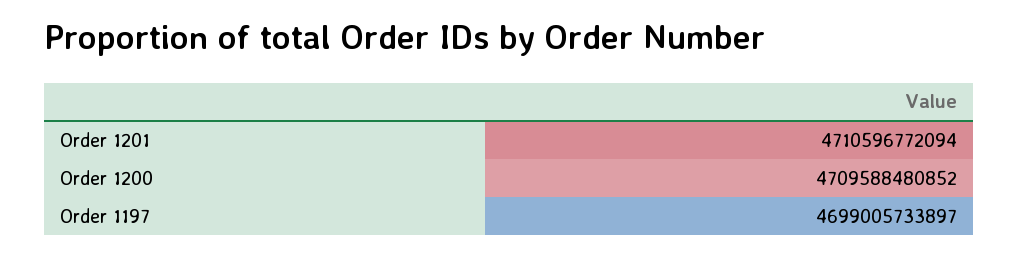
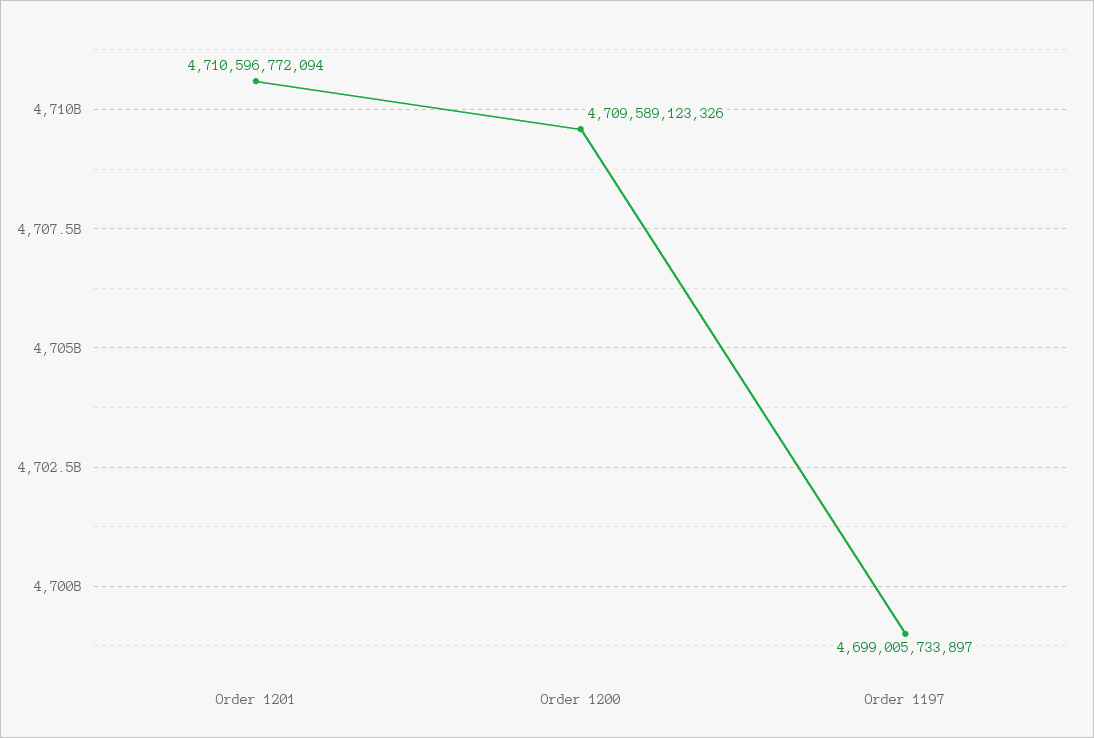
Order 1200: 4709588480852 -> 4709589123326

